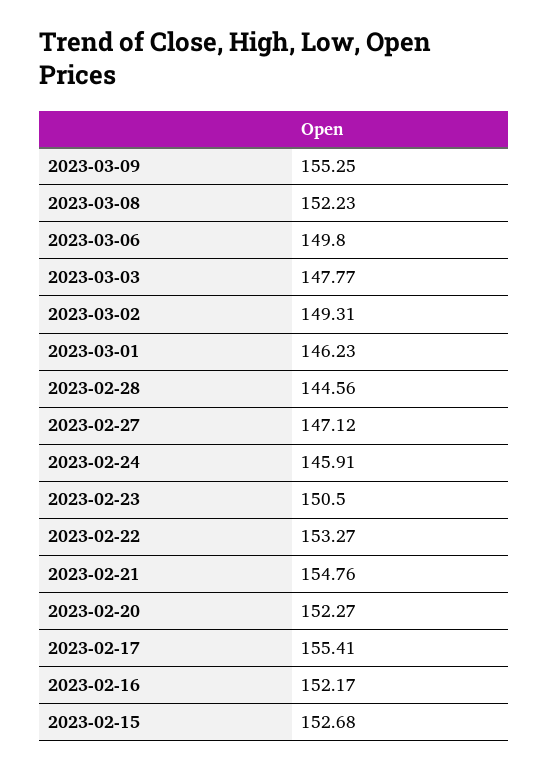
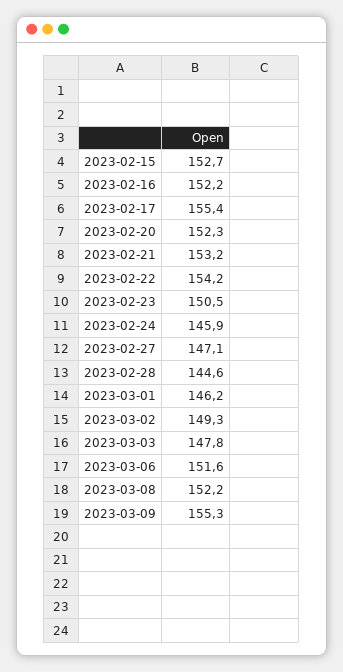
2023-03-06: 149.8 -> 151.6
2023-02-22: 153.27 -> 154.2
2023-02-21: 154.76 -> 153.2

